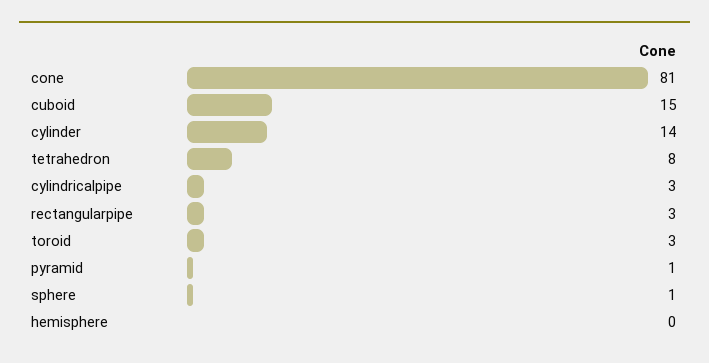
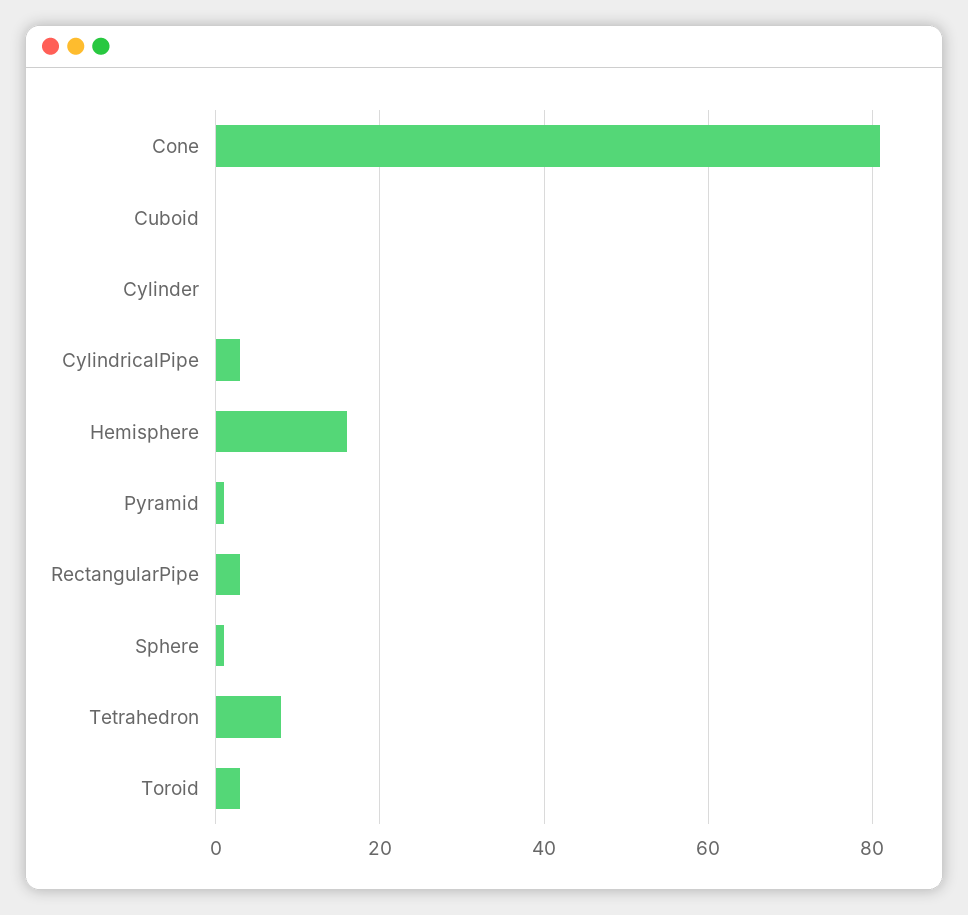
cuboid: 15 -> 0
cylinder: 14 -> 0
hemisphere: 0 -> 15

